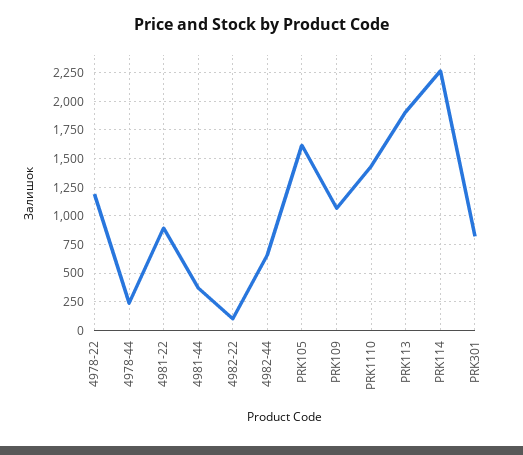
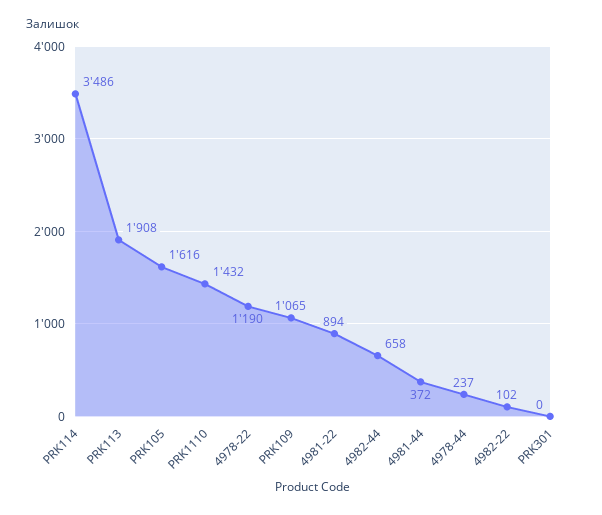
PRK114: 2250 -> 3486
PRK301: 750 -> 0

